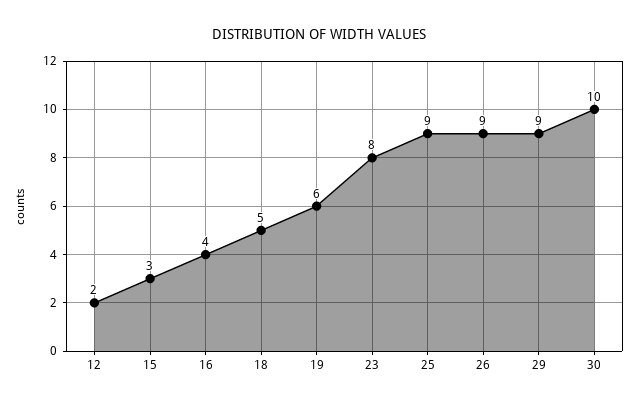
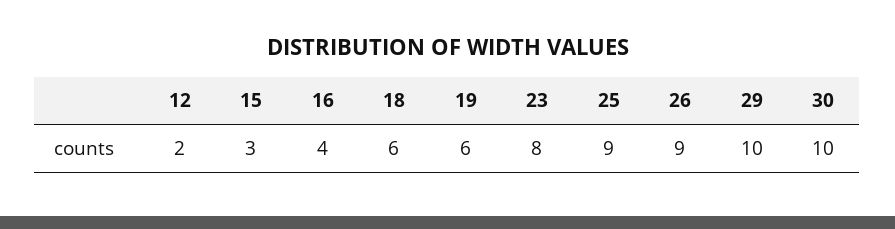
18: 5 -> 6
29: 9 -> 10

